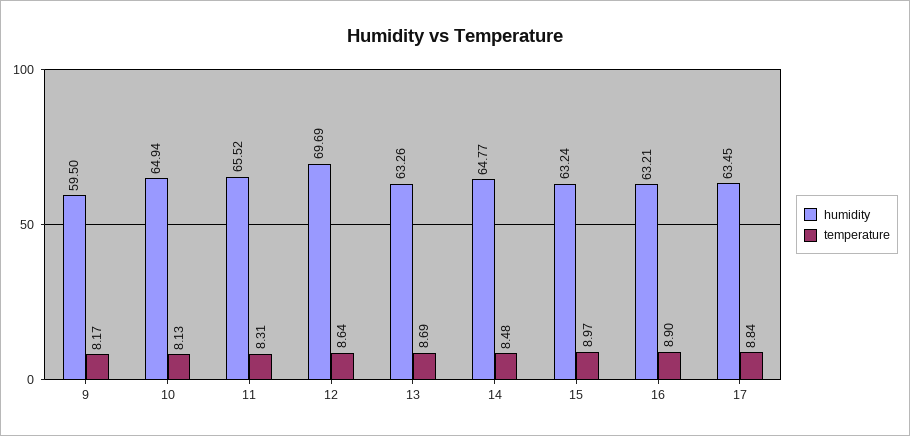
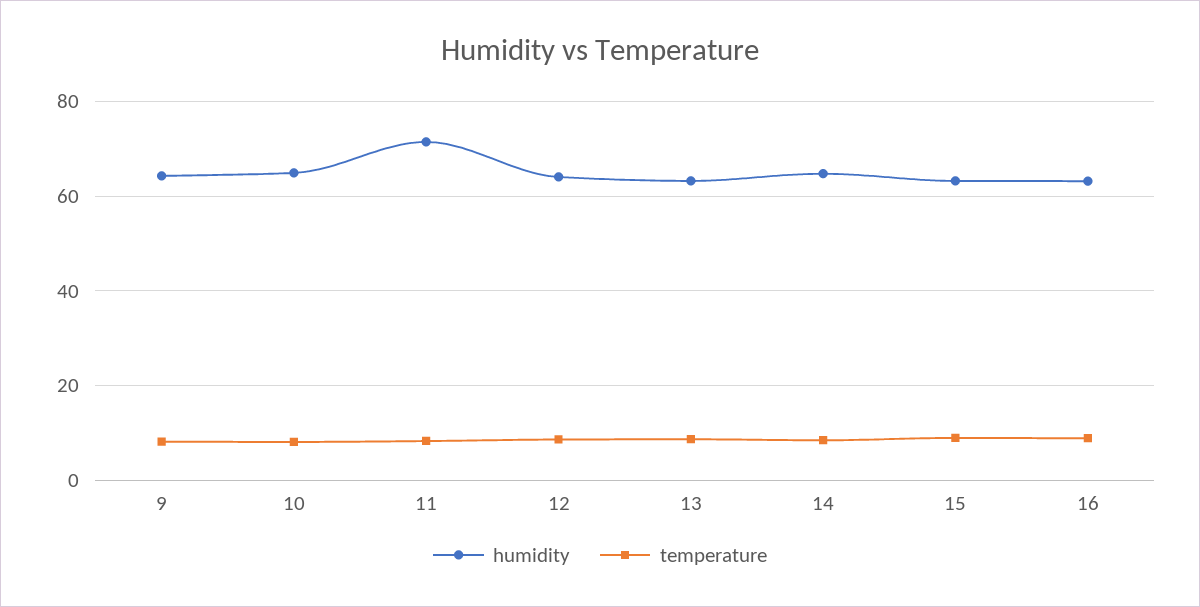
humidity, 9: 59.5 -> 64
humidity, 11: 65.52 -> 72
humidity, 12: 69.69 -> 64
humidity, 17: 63.45 -> none
temperature, 17: 8.84 -> none

